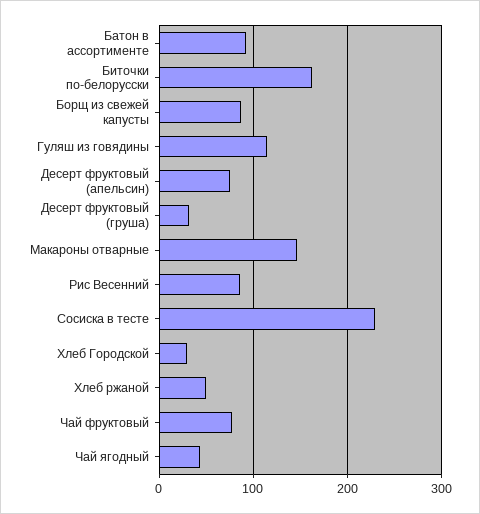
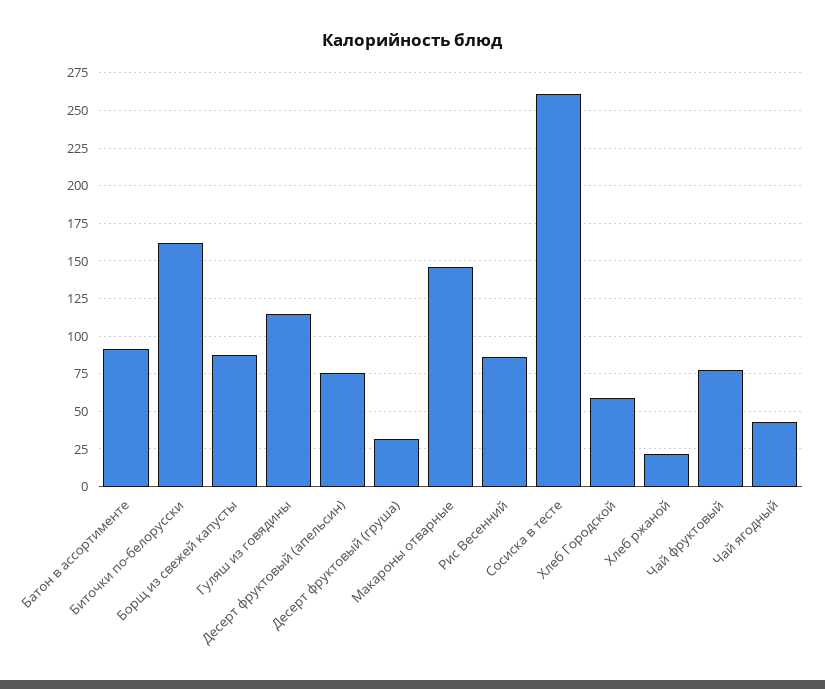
Сосиска в тесте: 230 -> 260
Хлеб Городской: 30 -> 60
Хлеб ржаной: 50 -> 20

